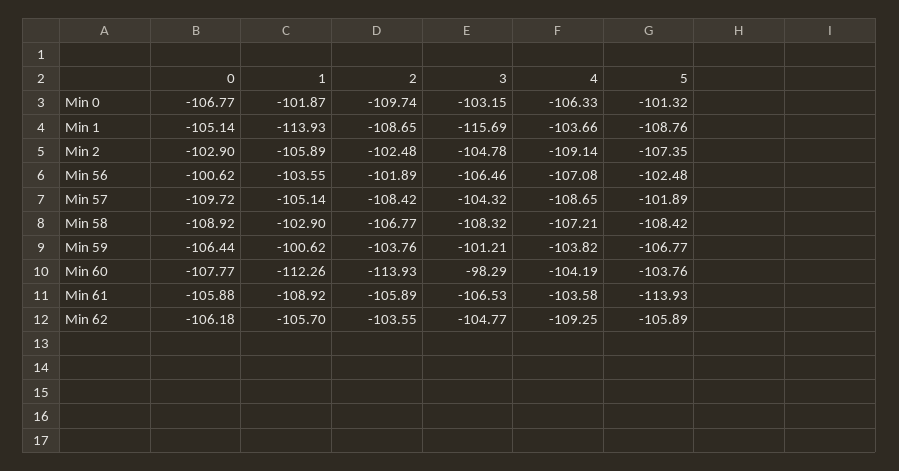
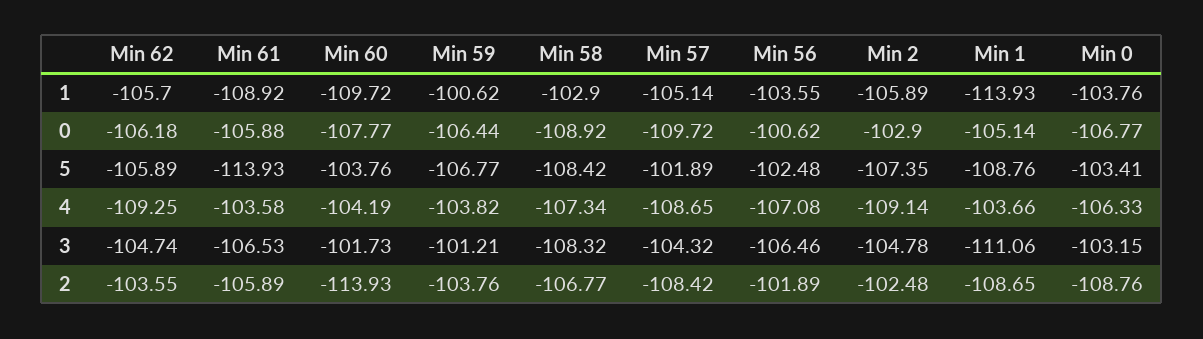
1, Min 0: -101.87 -> -103.76
2, Min 0: -109.74 -> -108.76
5, Min 0: -101.32 -> -103.41
3, Min 1: -115.69 -> -111.06
4, Min 58: -107.21 -> -107.34
1, Min 60: -112.26 -> -109.72
3, Min 60: -98.29 -> -101.73
3, Min 62: -104.77 -> -104.74

